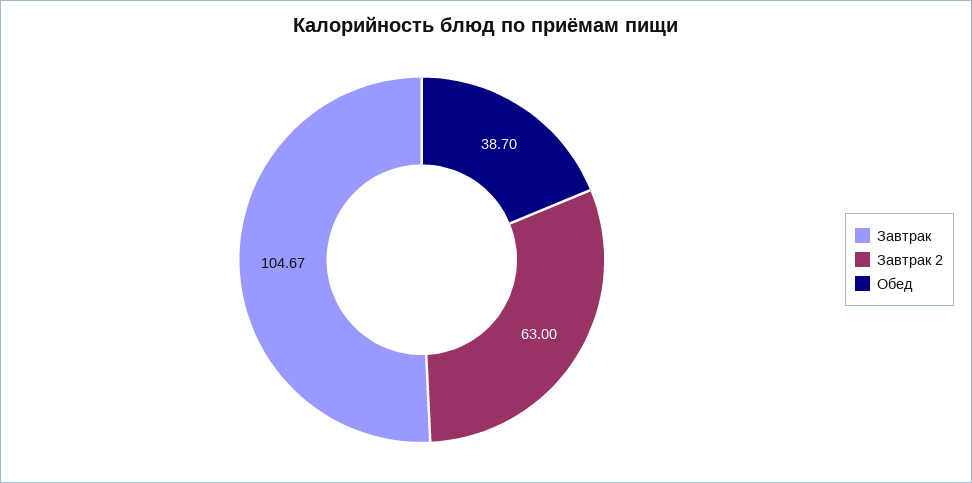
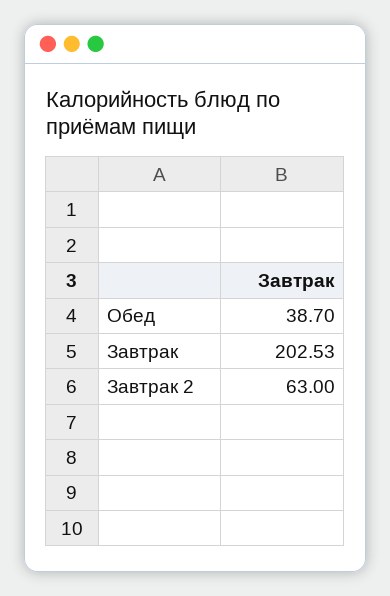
Завтрак: 104.67 -> 202.53

